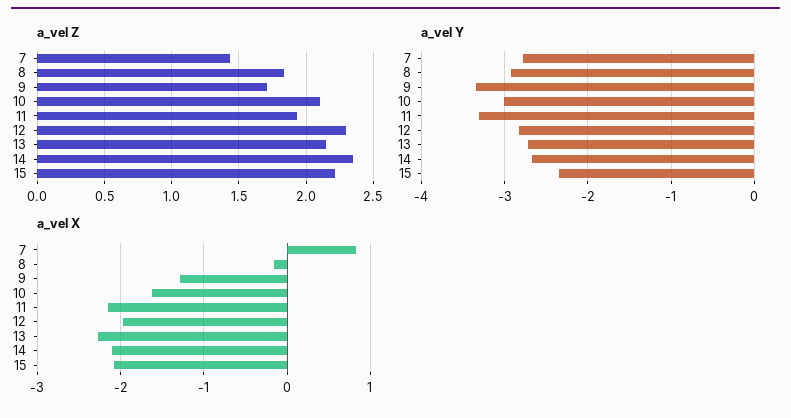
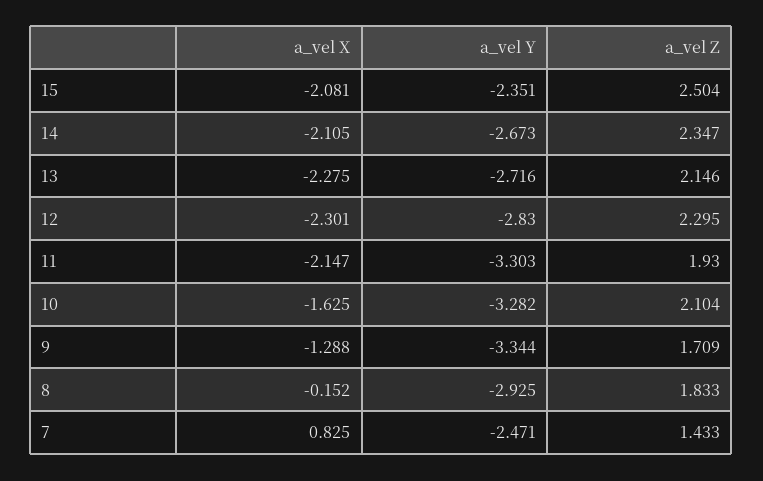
a_vel Z, 15: 2.2 -> 2.504
a_vel Y, 7: -2.8 -> -2.471
a_vel Y, 10: -3 -> -3.282
a_vel X, 12: -2 -> -2.301

